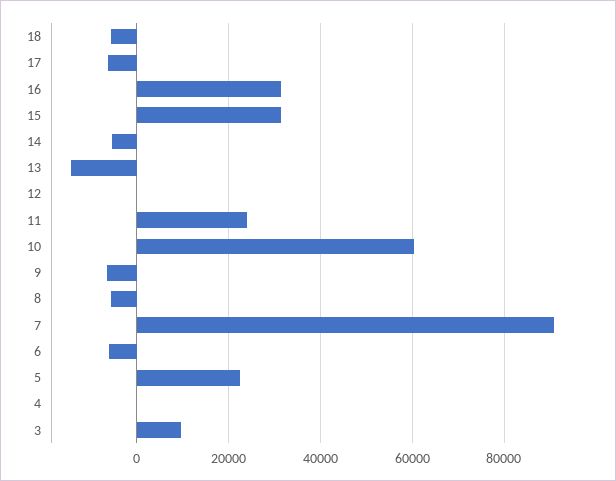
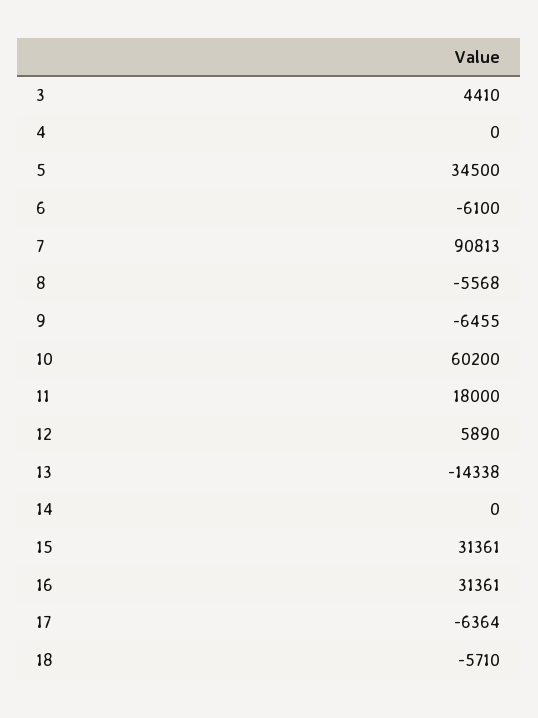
14: -6000 -> 0
12: 0 -> 5890
11: 24000 -> 18000
5: 22000 -> 34500
3: 10000 -> 4410

